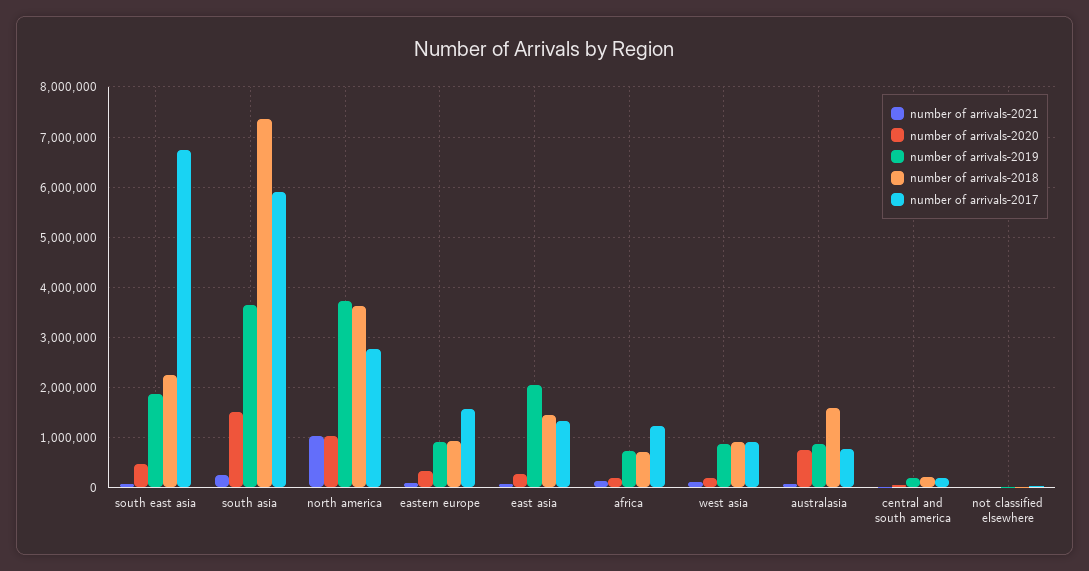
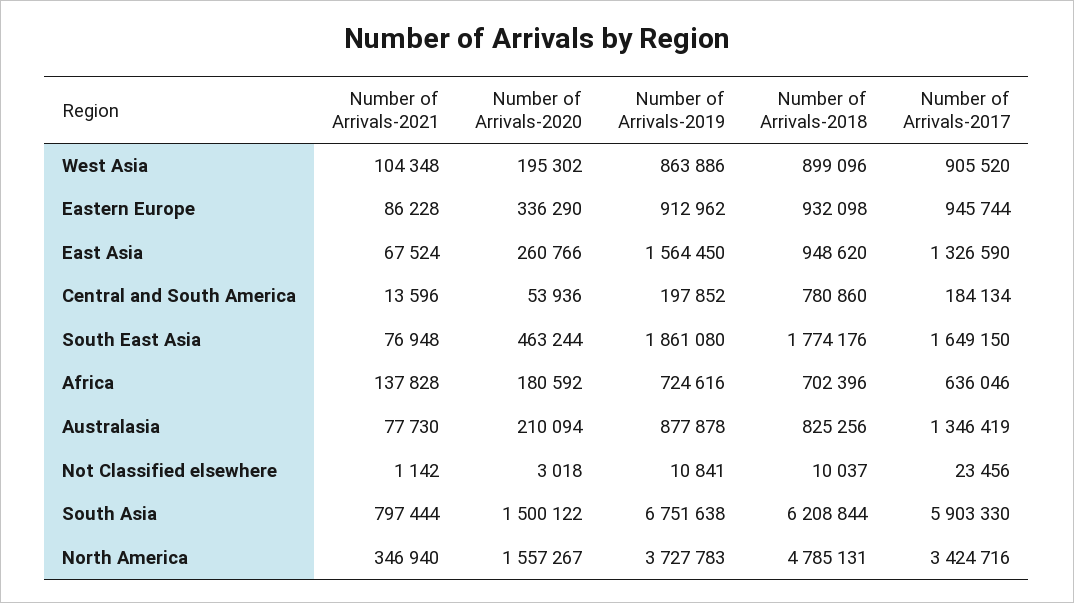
number of arrivals-2018, south east asia: 2200000 -> 1774176
number of arrivals-2017, south east asia: 6800000 -> 1649150
number of arrivals-2021, south asia: 200000 -> 797444
number of arrivals-2019, south asia: 3600000 -> 6751638
number of arrivals-2018, south asia: 7400000 -> 6208844
number of arrivals-2021, north america: 1000000 -> 346940
number of arrivals-2020, north america: 1000000 -> 1557267
number of arrivals-2018, north america: 3600000 -> 4785131
number of arrivals-2017, north america: 2800000 -> 3424716
number of arrivals-2017, eastern europe: 1600000 -> 945744
number of arrivals-2019, east asia: 2000000 -> 1564450
number of arrivals-2018, east asia: 1400000 -> 948620
number of arrivals-2017, africa: 1200000 -> 636046
number of arrivals-2020, australasia: 800000 -> 210094
number of arrivals-2018, australasia: 1600000 -> 825256
number of arrivals-2017, australasia: 800000 -> 1346419
number of arrivals-2018, central and south america: 200000 -> 780860

